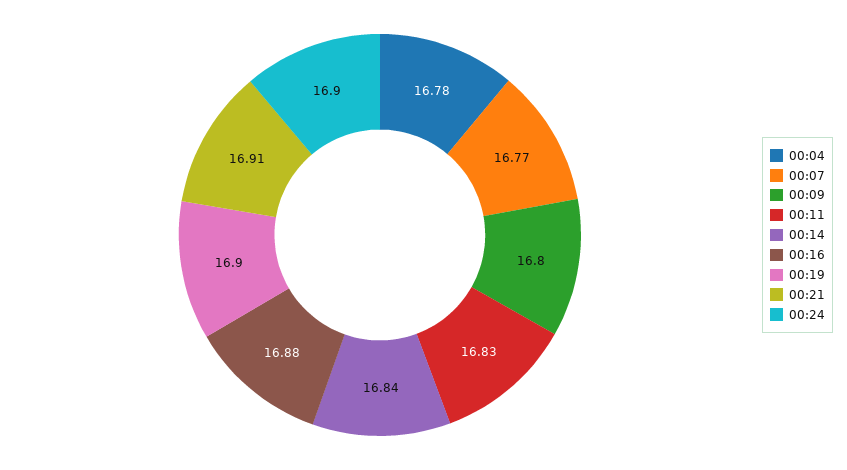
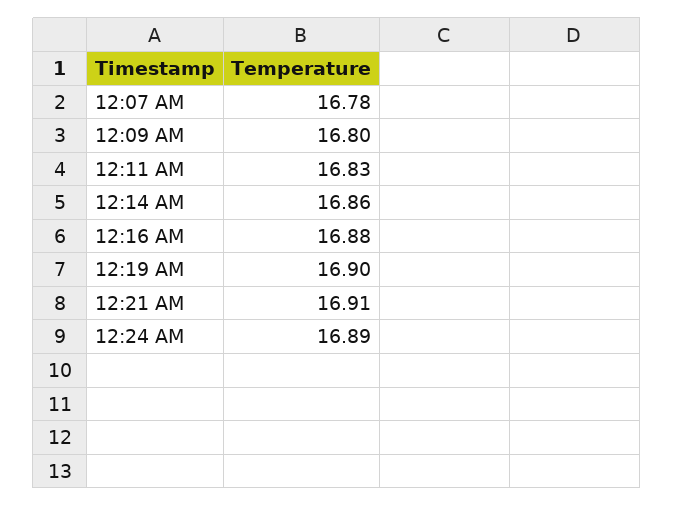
00:04: 16.78 -> none
00:07: 16.77 -> 16.78
00:14: 16.84 -> 16.86
00:24: 16.9 -> 16.89

